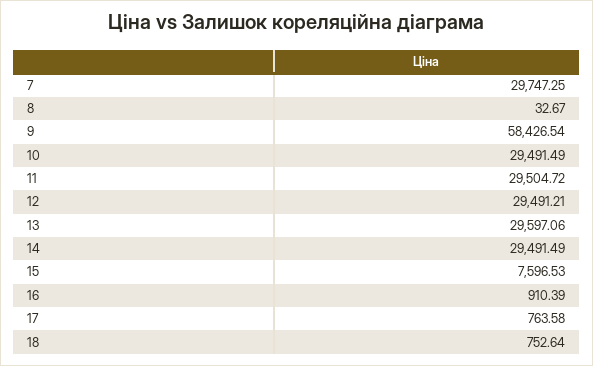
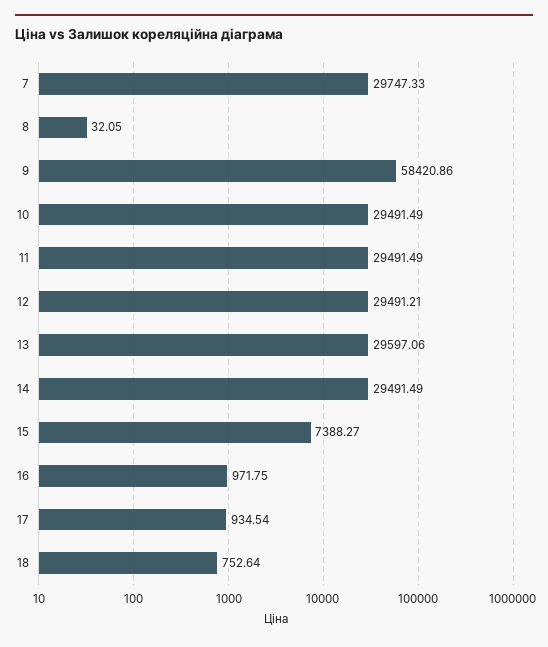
7: 29747.25 -> 29747.33
8: 32.67 -> 32.05
9: 58426.54 -> 58420.86
11: 29504.72 -> 29491.49
15: 7596.53 -> 7388.27
16: 910.39 -> 971.75
17: 763.58 -> 934.54

